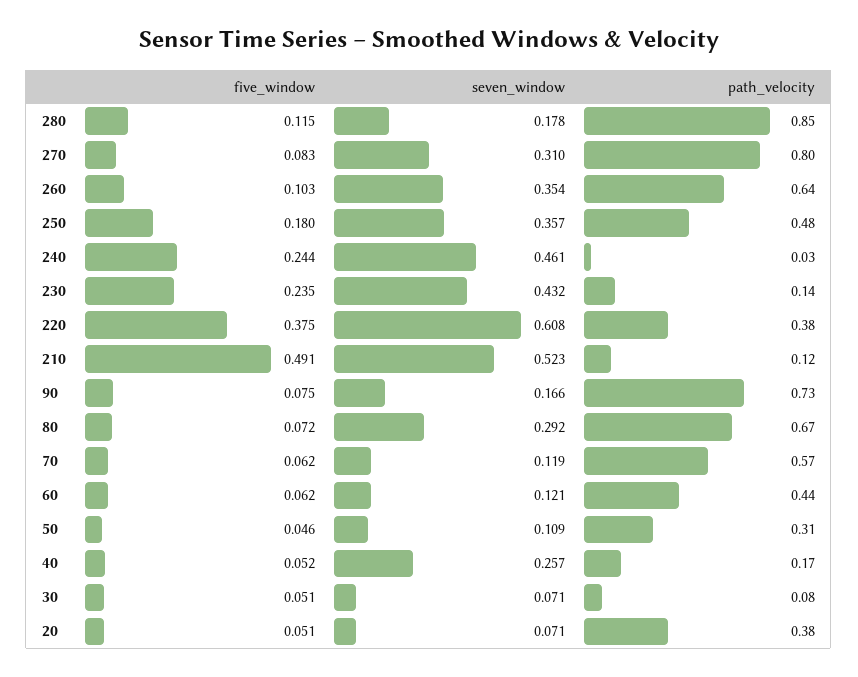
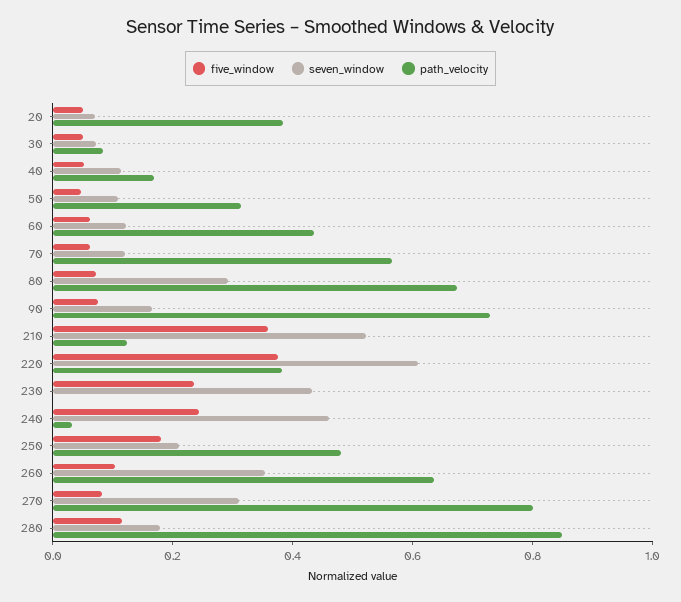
seven_window, 250: 0.357 -> 0.2
path_velocity, 230: 0.14 -> 0
five_window, 210: 0.491 -> 0.35
seven_window, 40: 0.257 -> 0.1

